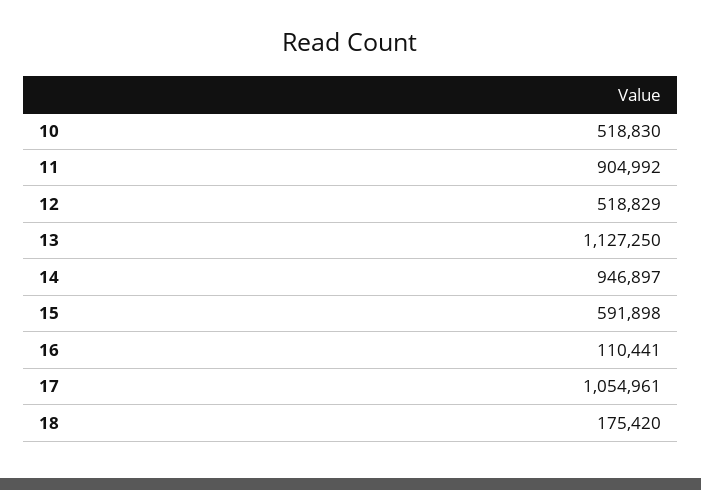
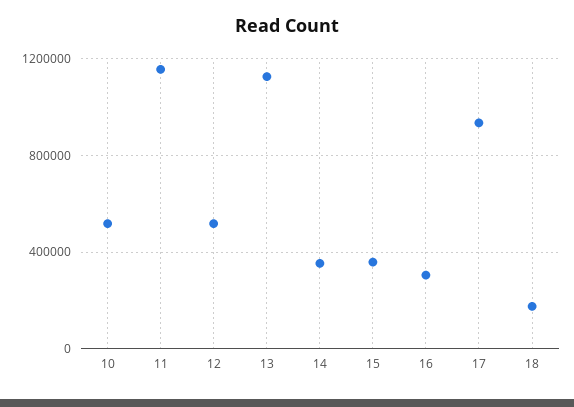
11: 904992 -> 1150000
14: 946897 -> 350000
15: 591898 -> 350000
16: 110441 -> 300000
17: 1054961 -> 950000

